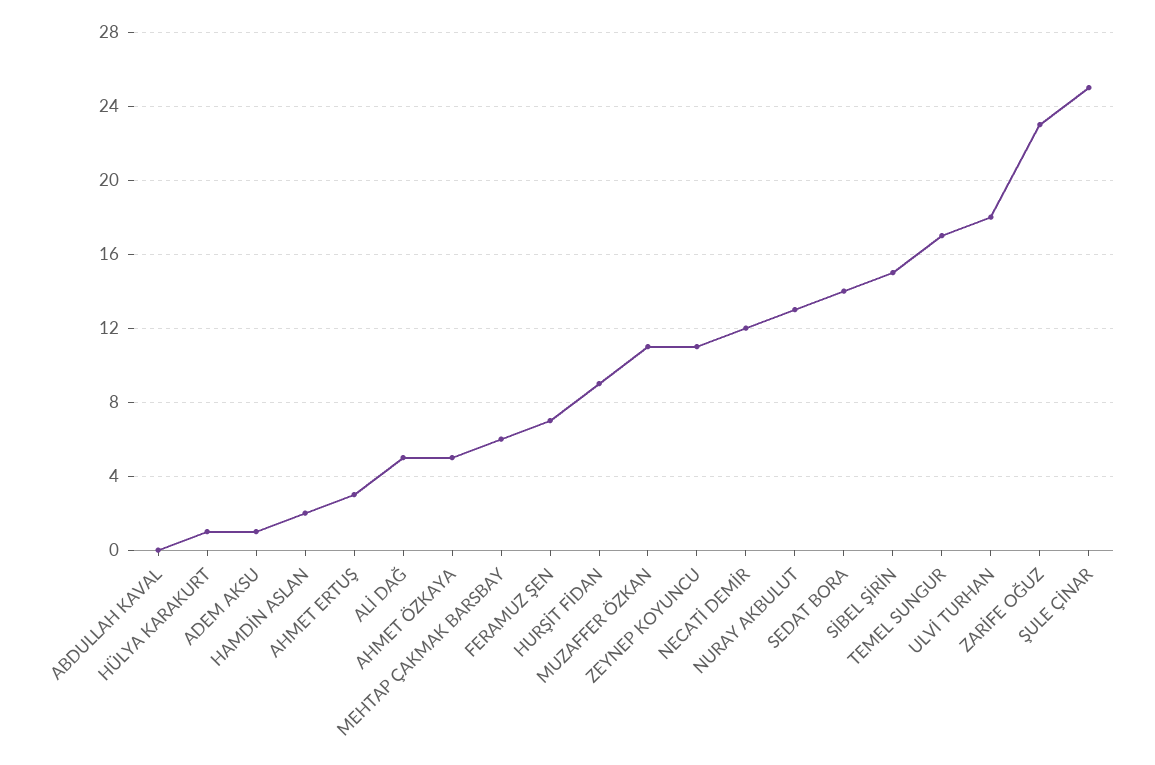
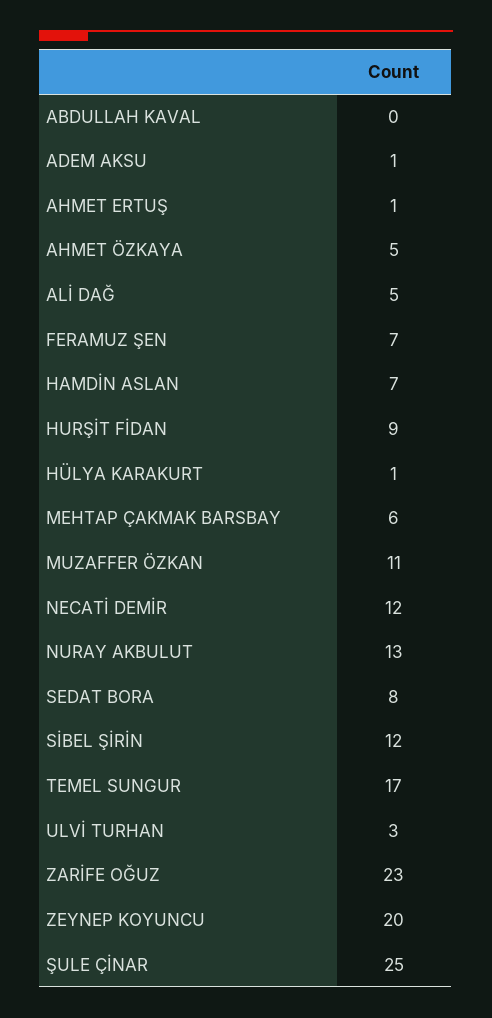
HAMDİN ASLAN: 2 -> 7
AHMET ERTUŞ: 3 -> 1
ZEYNEP KOYUNCU: 11 -> 20
SEDAT BORA: 14 -> 8
SİBEL ŞİRİN: 15 -> 12
ULVİ TURHAN: 18 -> 3

